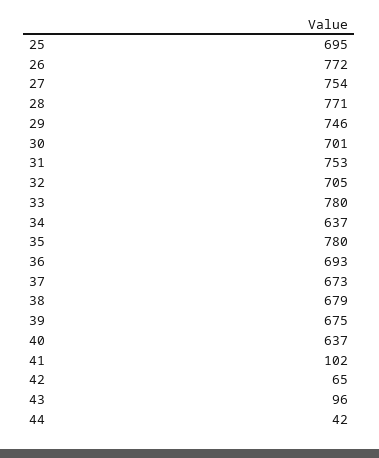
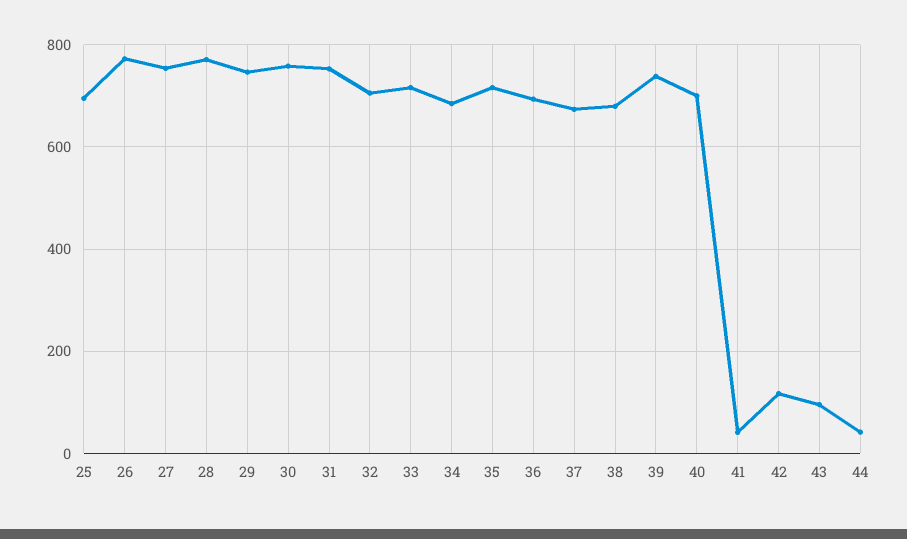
30: 701 -> 760
33: 780 -> 720
34: 637 -> 680
35: 780 -> 720
39: 675 -> 740
40: 637 -> 700
41: 102 -> 40
42: 65 -> 120

